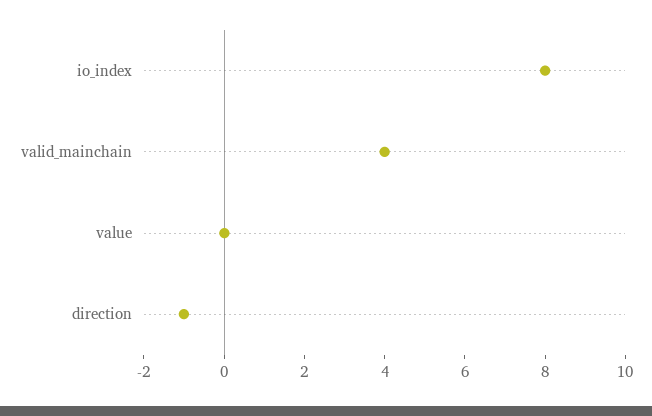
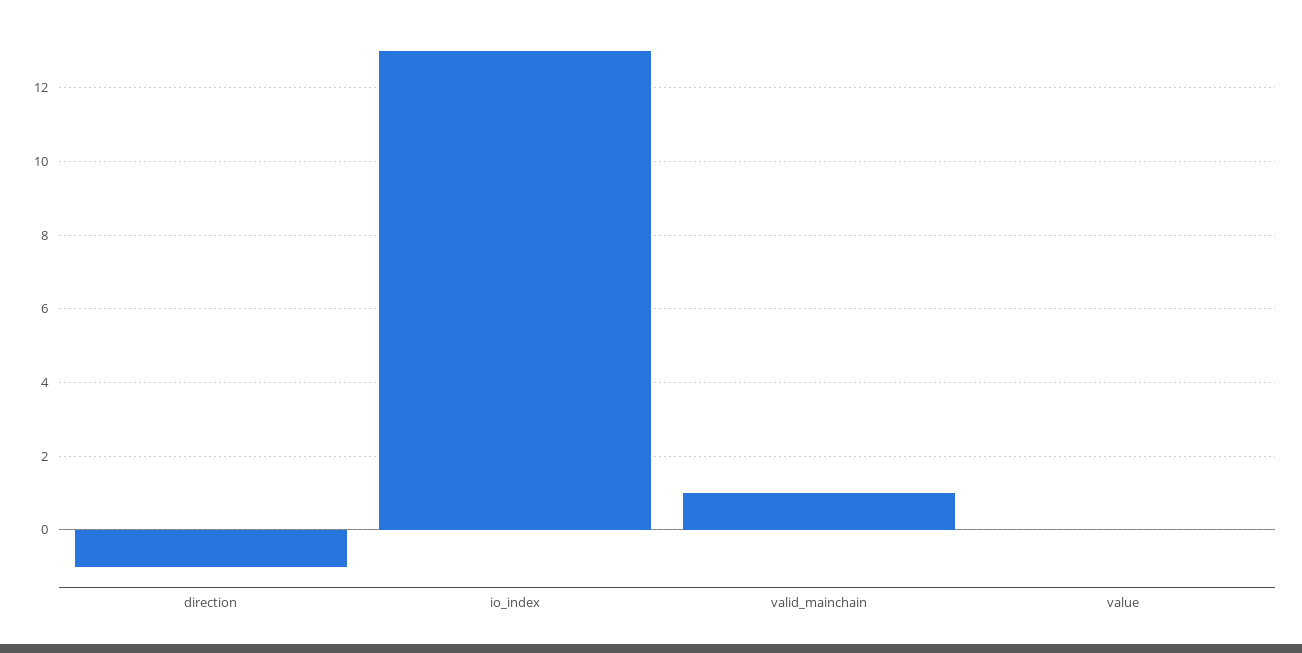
io_index: 8 -> 13
valid_mainchain: 4 -> 1

